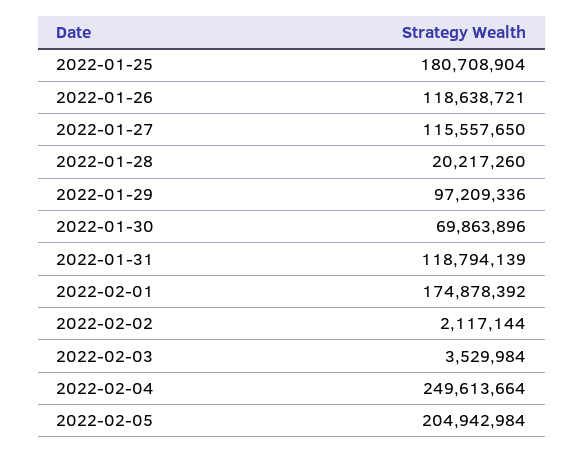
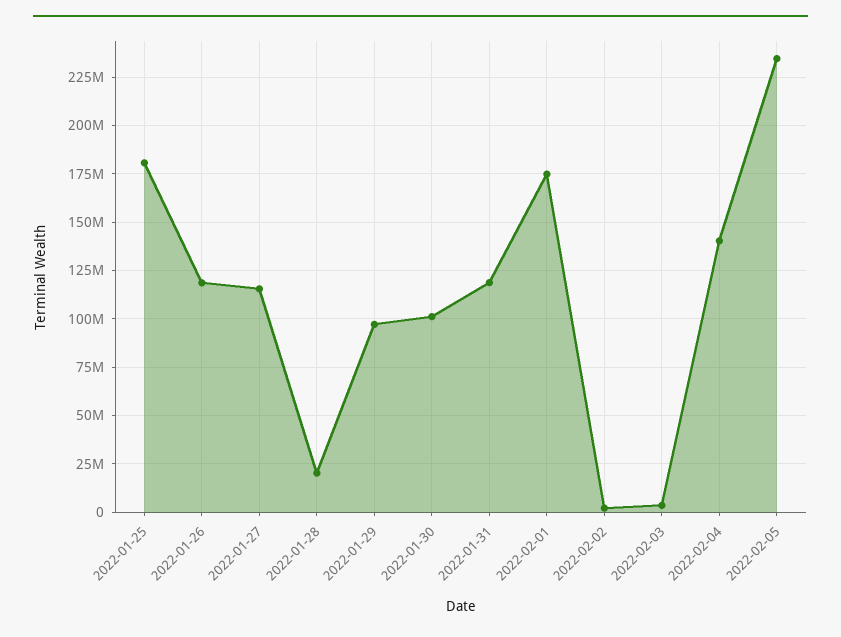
2022-01-30: 69863896 -> 100000000
2022-02-04: 249613664 -> 140000000
2022-02-05: 204942984 -> 235000000

